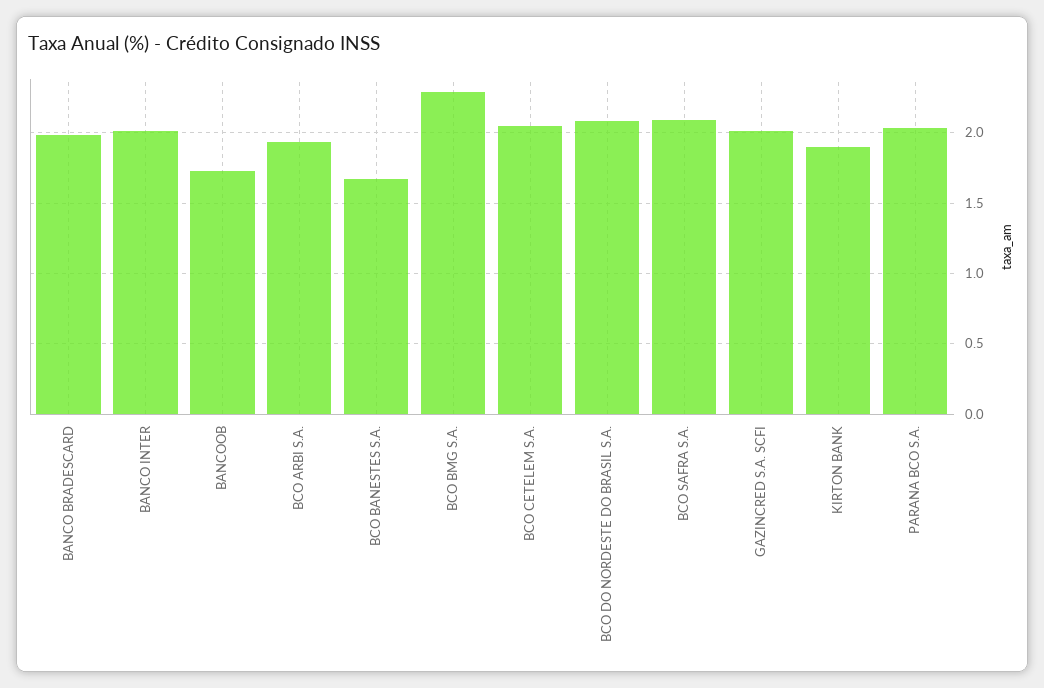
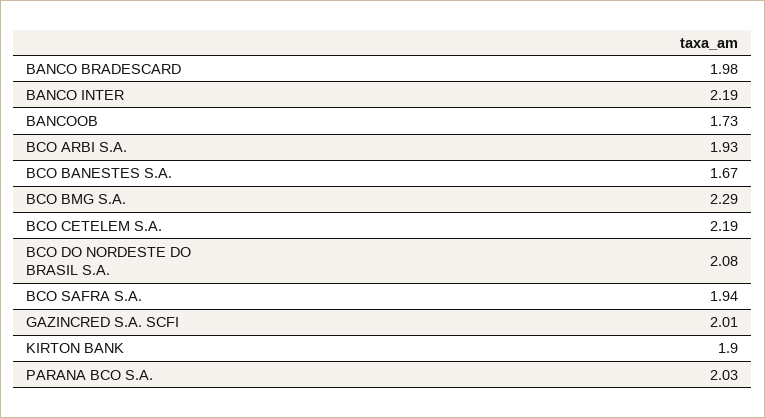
BANCO INTER: 2 -> 2.19
BCO CETELEM S.A.: 2.05 -> 2.19
BCO SAFRA S.A.: 2.1 -> 1.94

